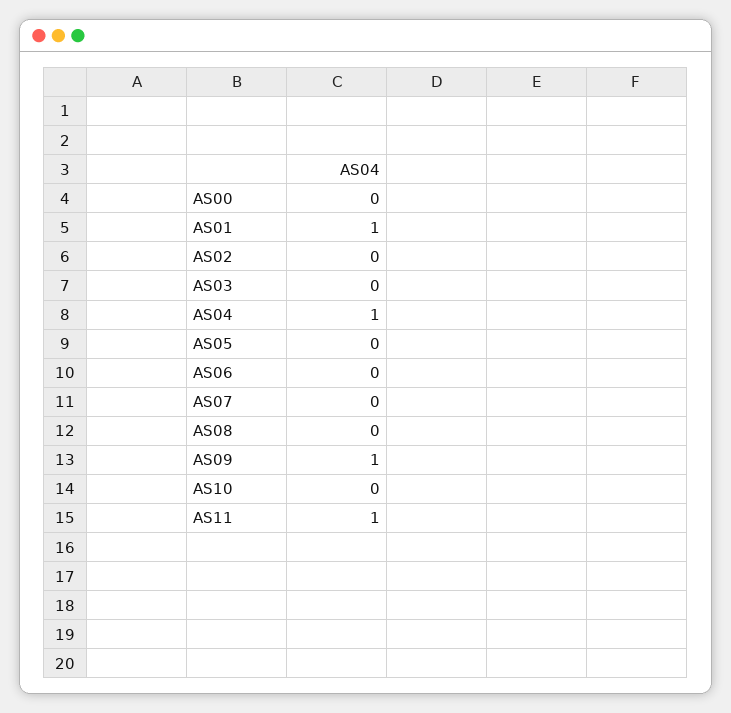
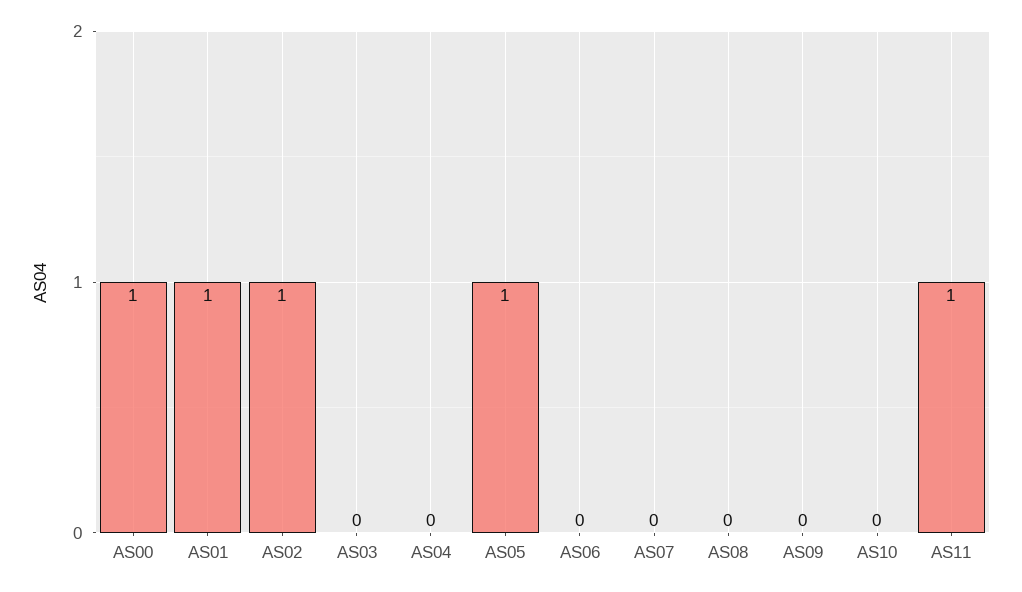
AS00: 0 -> 1
AS02: 0 -> 1
AS04: 1 -> 0
AS05: 0 -> 1
AS09: 1 -> 0

